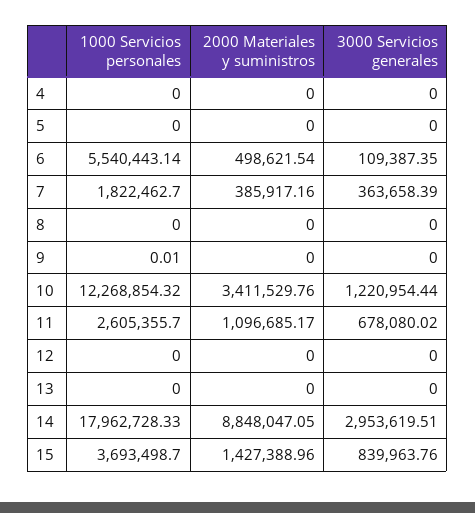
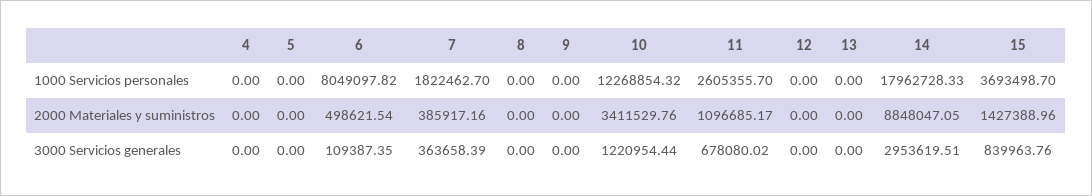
1000 Servicios personales, 6: 5540443.14 -> 8049097.82
1000 Servicios personales, 9: 0.01 -> 0

